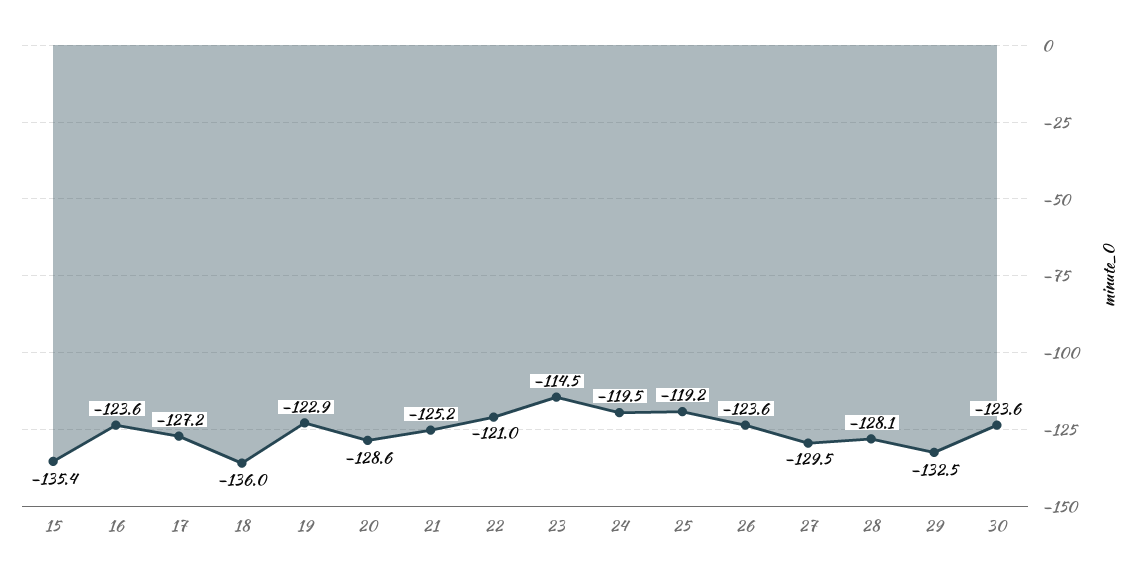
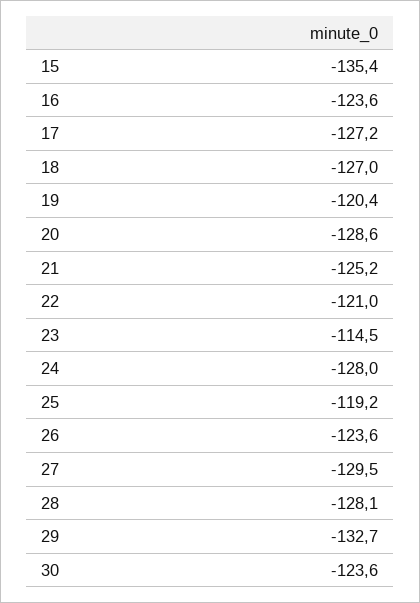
18: -136 -> -127
19: -122.9 -> -120.4
24: -119.5 -> -128
29: -132.5 -> -132.7

